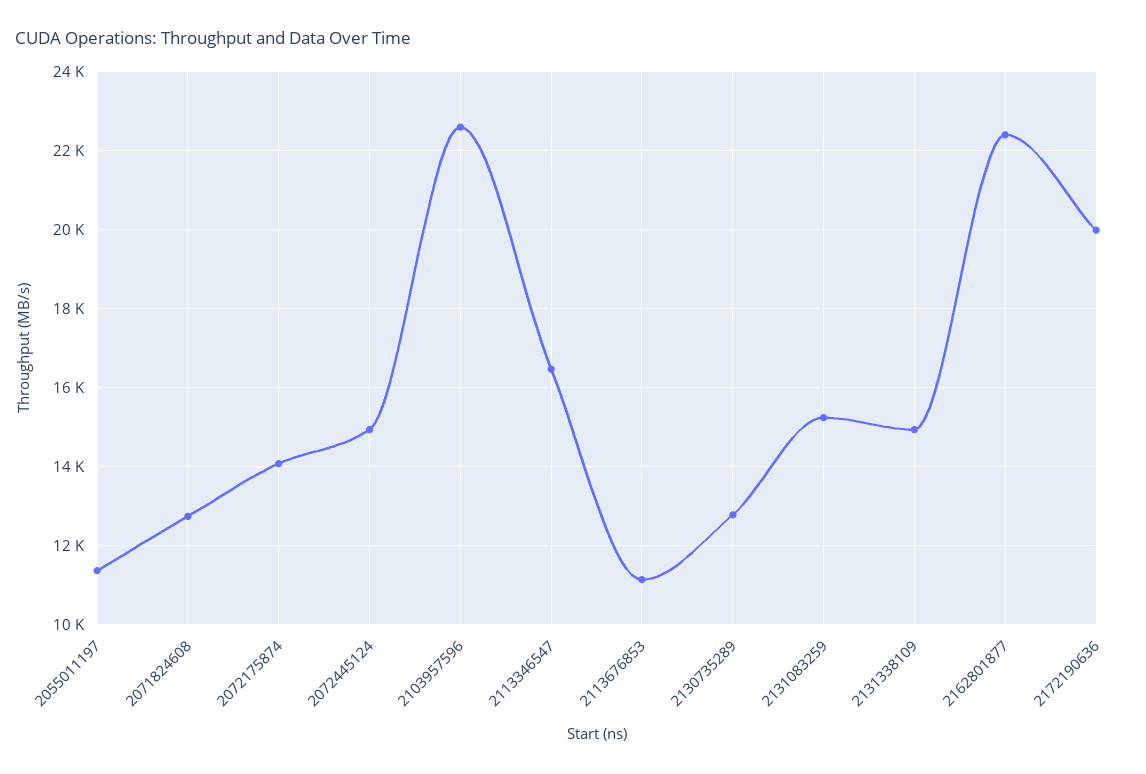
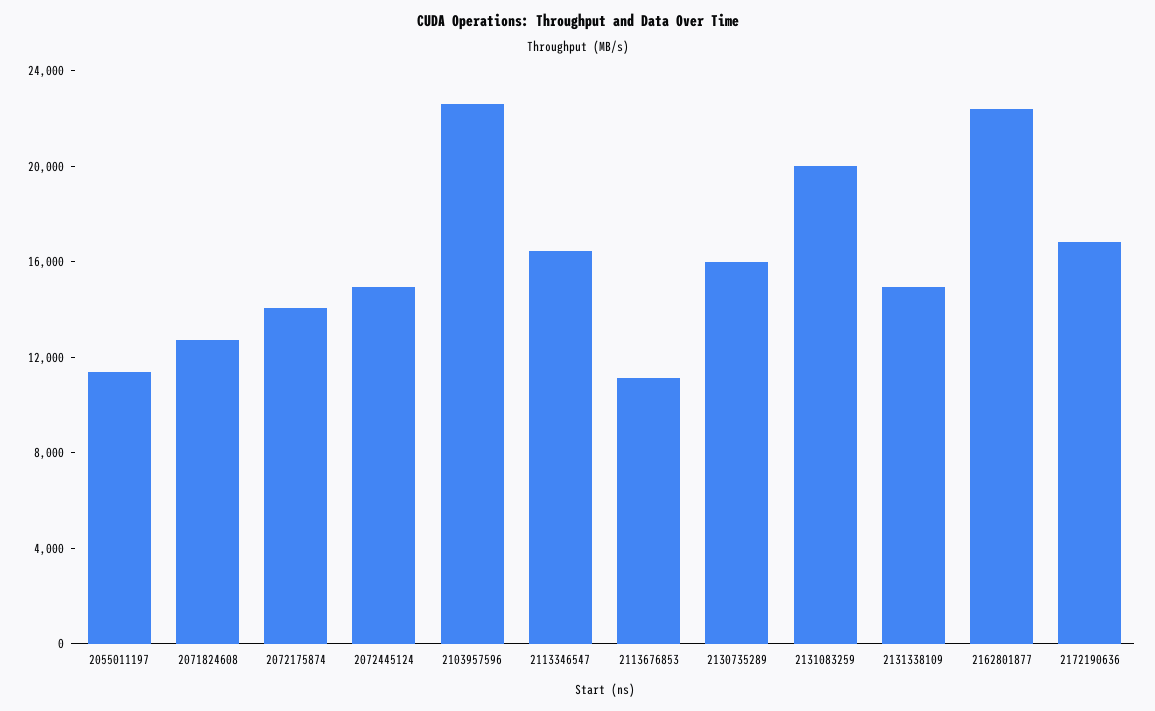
2130735289: 12800 -> 16000
2131083259: 15200 -> 20000
2172190636: 20000 -> 17000

